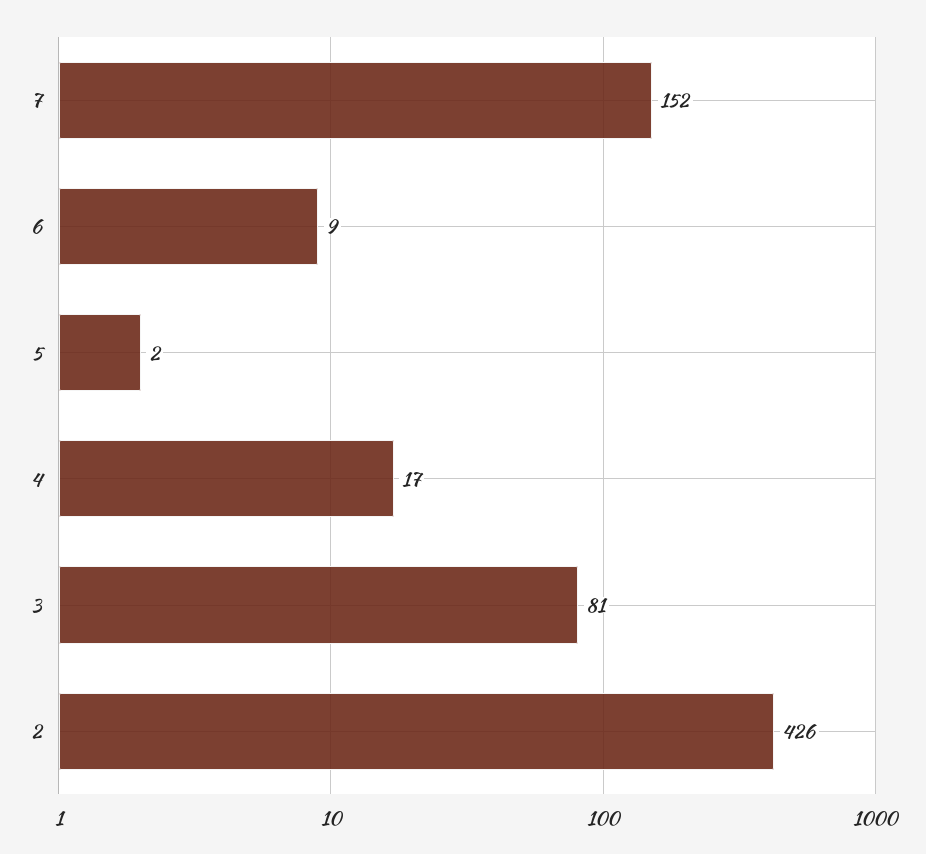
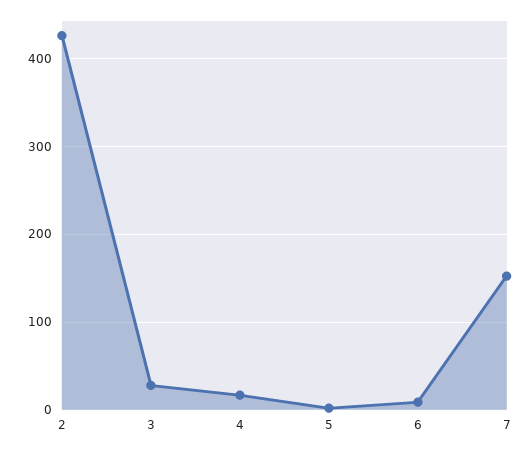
3: 81 -> 30

